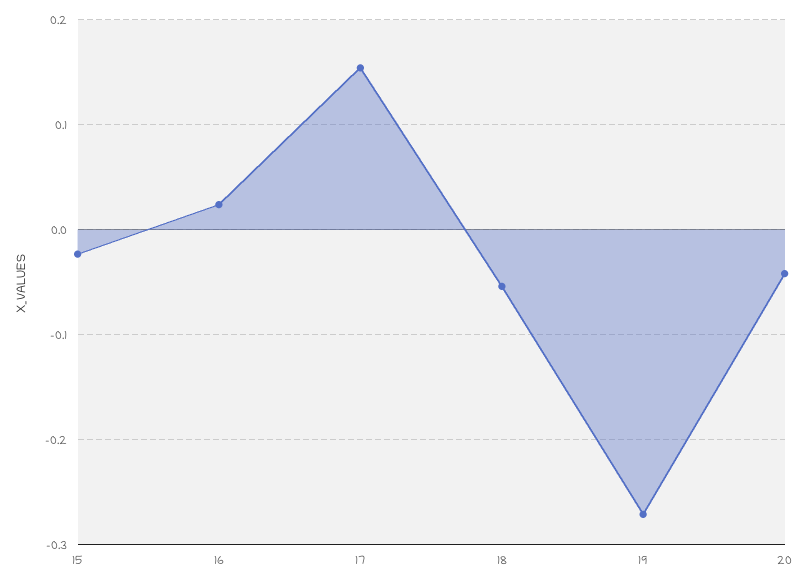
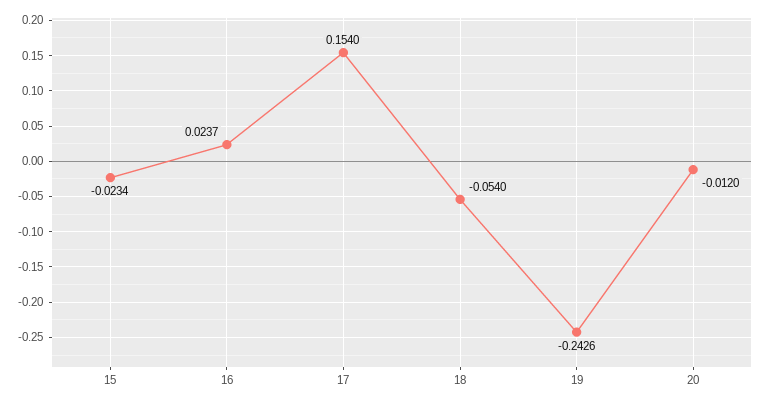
19: -0.27 -> -0.2426
20: -0.04 -> -0.012

